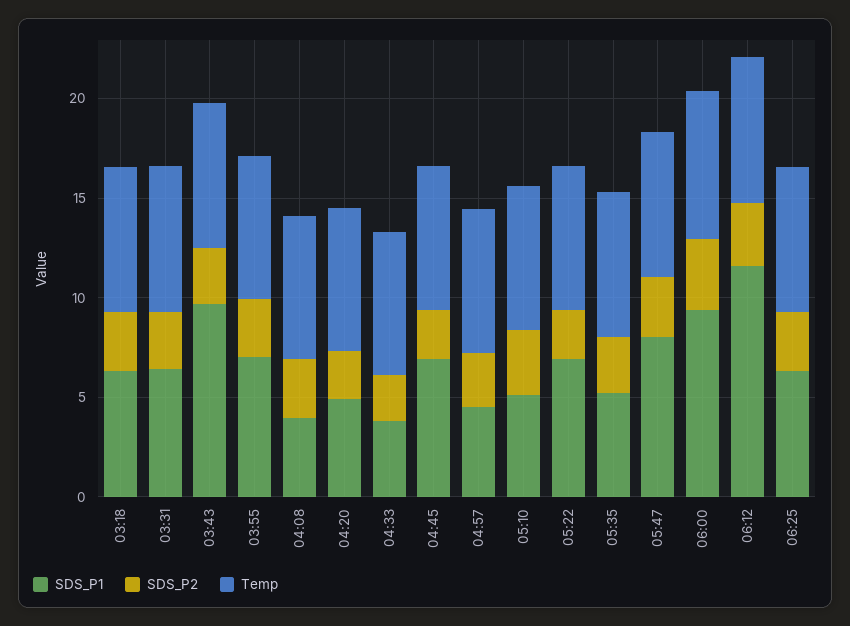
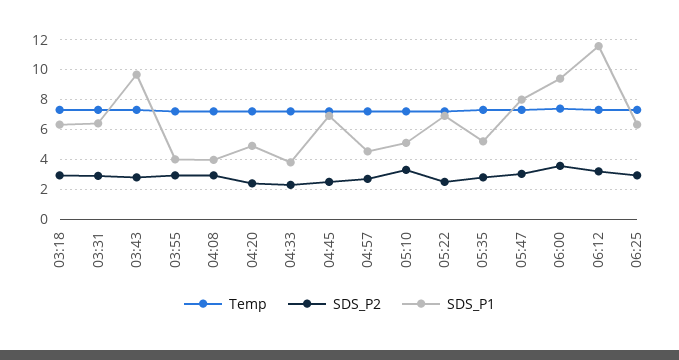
SDS_P1, 03:55: 7 -> 4

